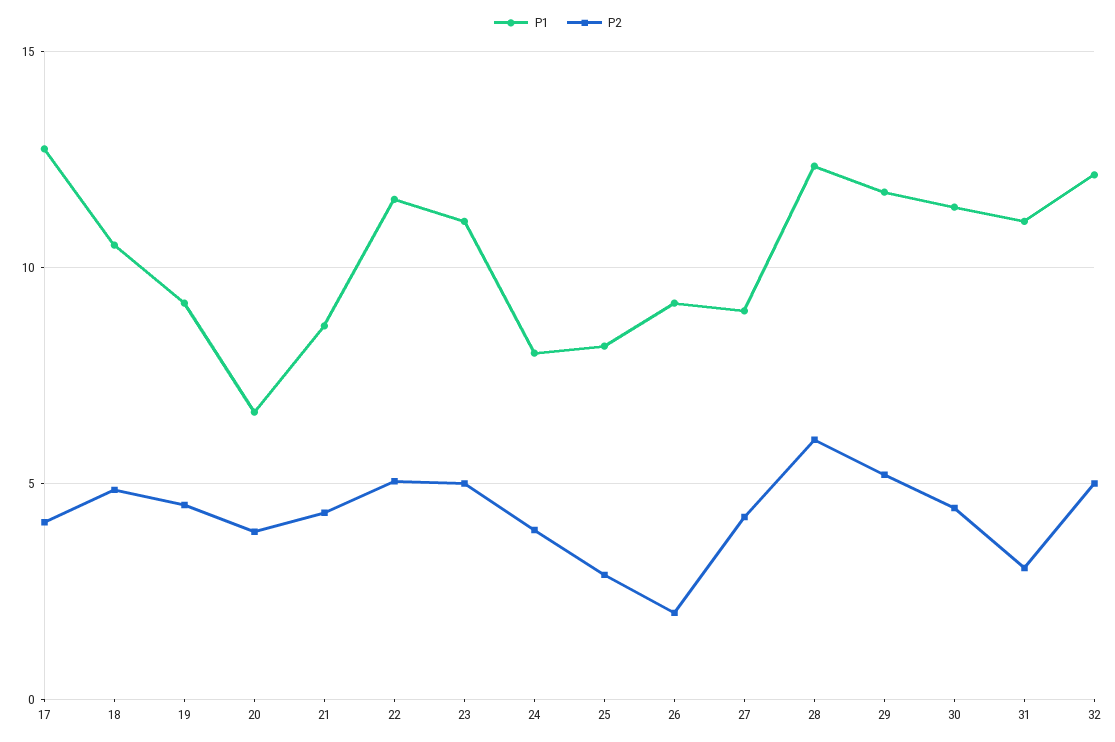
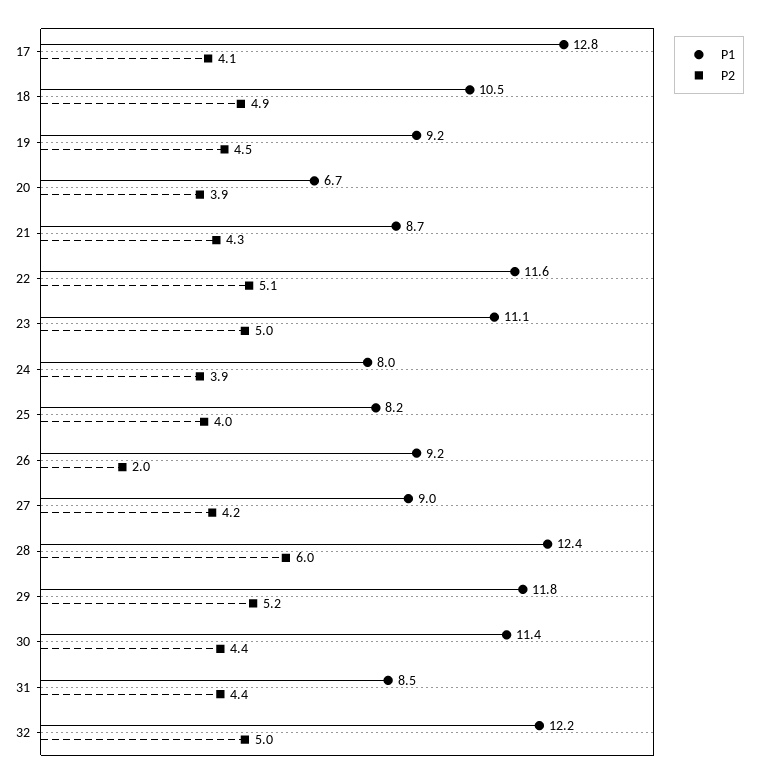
P2, 25: 3 -> 4
P1, 31: 11 -> 8.5
P2, 31: 3 -> 4.4

